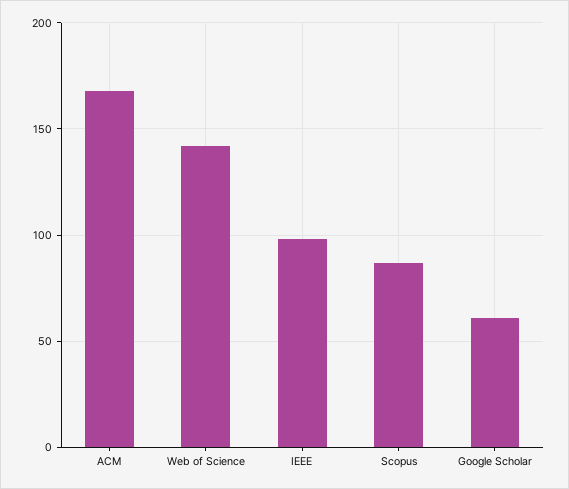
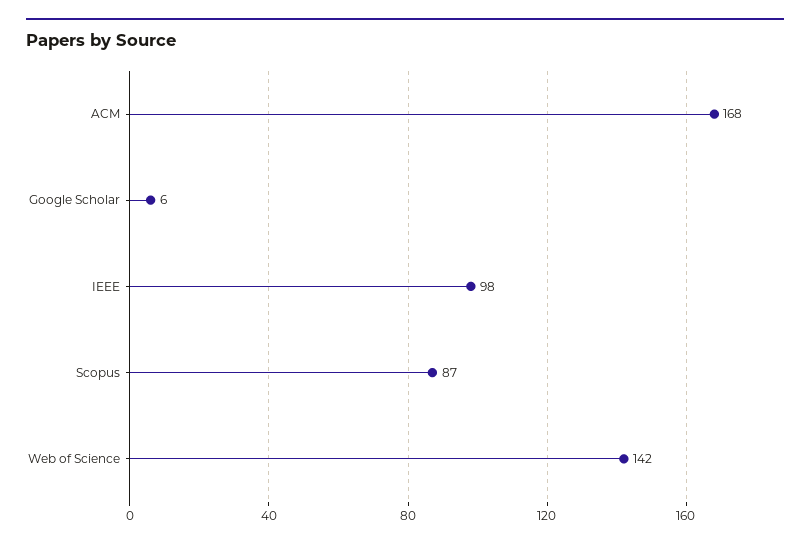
Google Scholar: 60 -> 6

